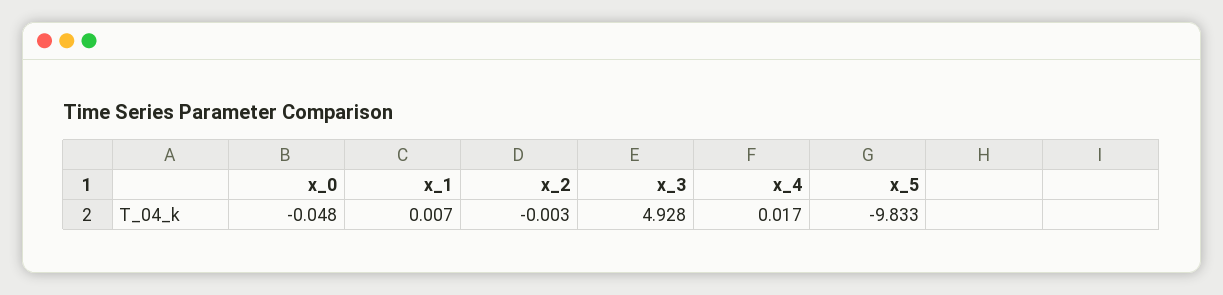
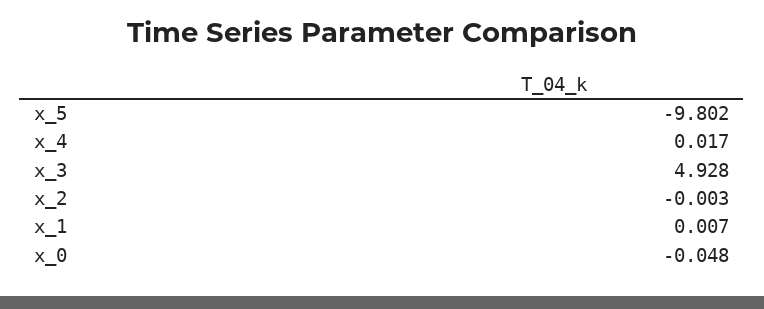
x_5: -9.833 -> -9.802

